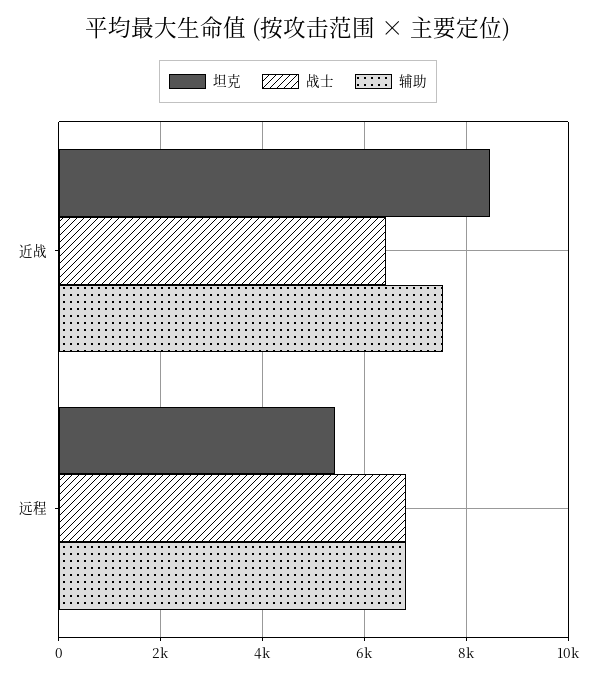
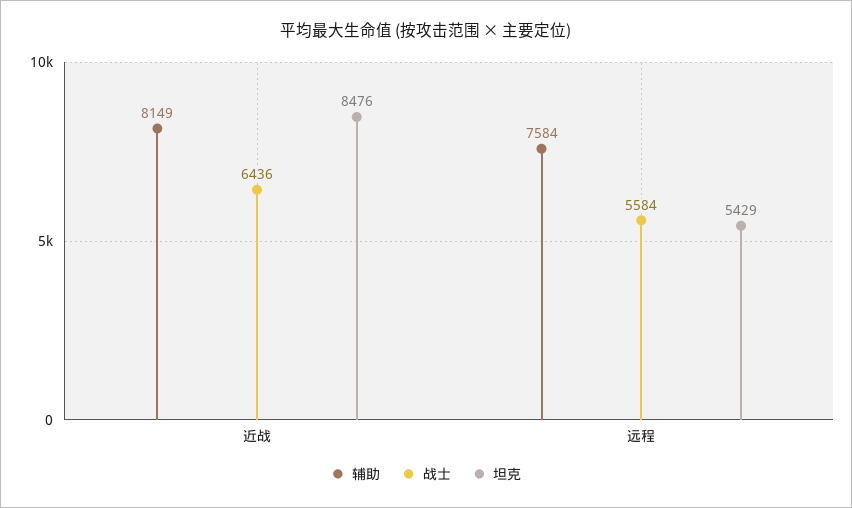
辅助, 近战: 7600 -> 8149
战士, 远程: 6800 -> 5584
辅助, 远程: 6800 -> 7584

